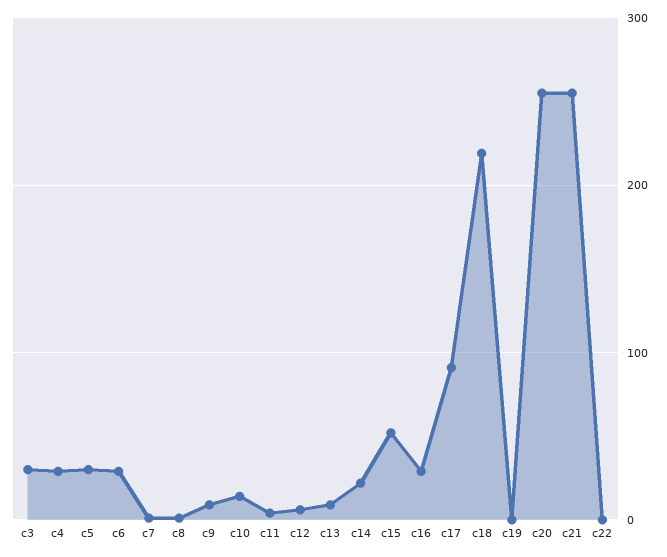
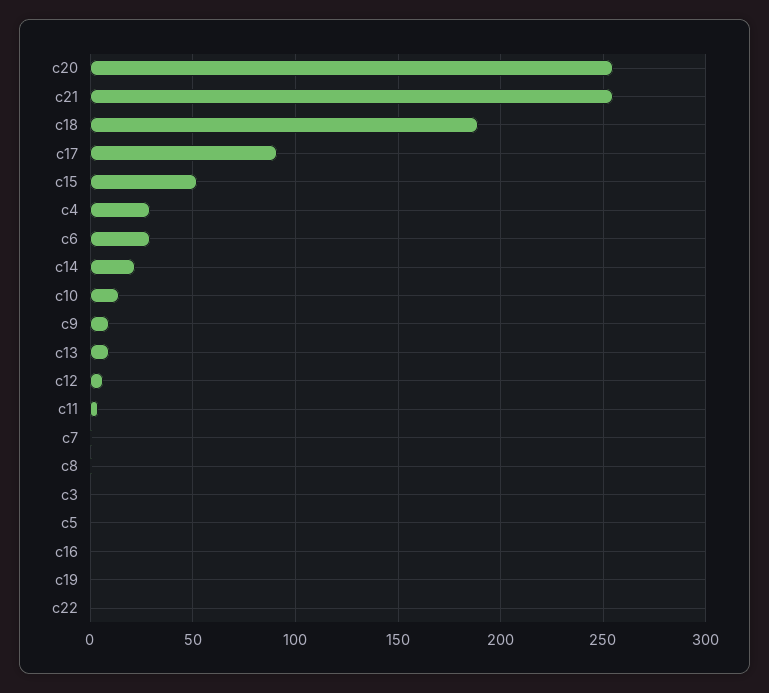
c3: 30 -> 0
c5: 30 -> 0
c16: 30 -> 0
c18: 220 -> 190

